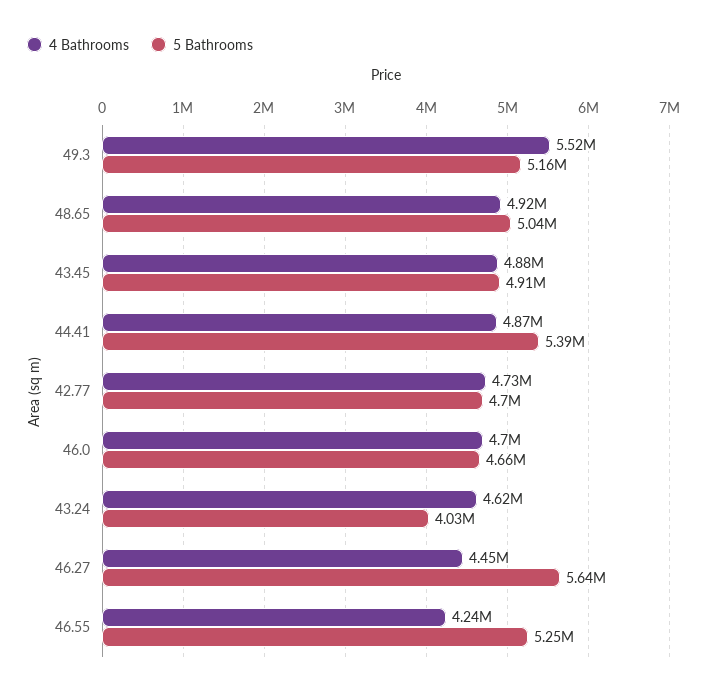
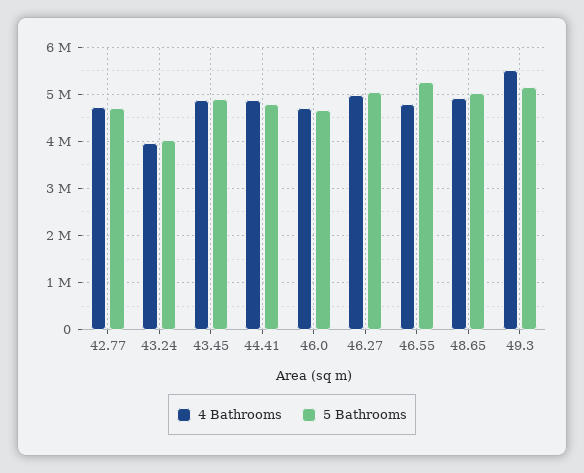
5 Bathrooms, 44.41: 5390000 -> 4800000
4 Bathrooms, 43.24: 4620000 -> 4000000
4 Bathrooms, 46.27: 4450000 -> 5000000
5 Bathrooms, 46.27: 5640000 -> 5000000
4 Bathrooms, 46.55: 4240000 -> 4800000

